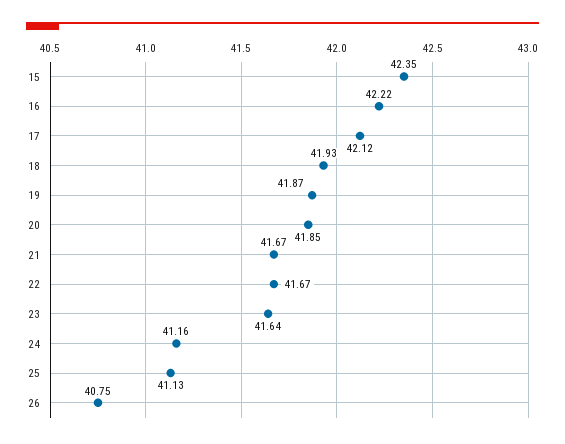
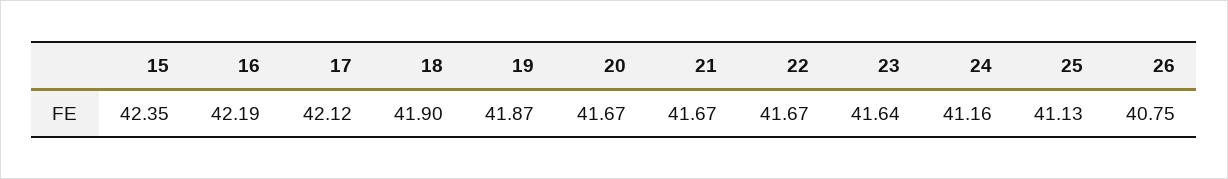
16: 42.22 -> 42.19
18: 41.93 -> 41.9
20: 41.85 -> 41.67

